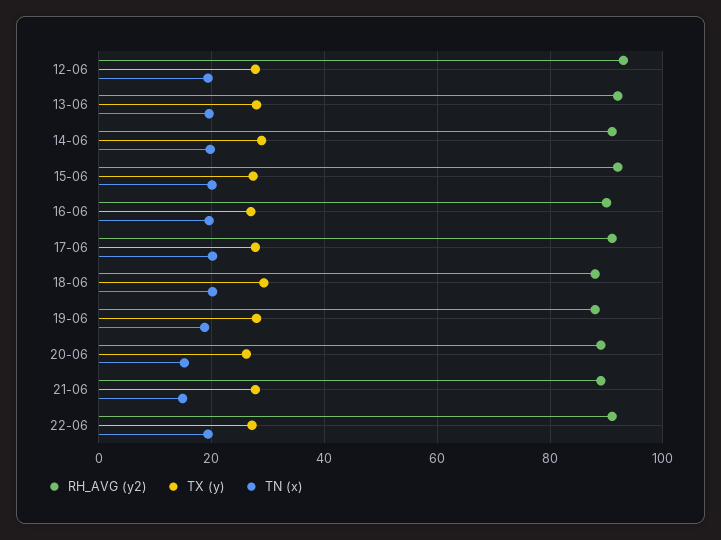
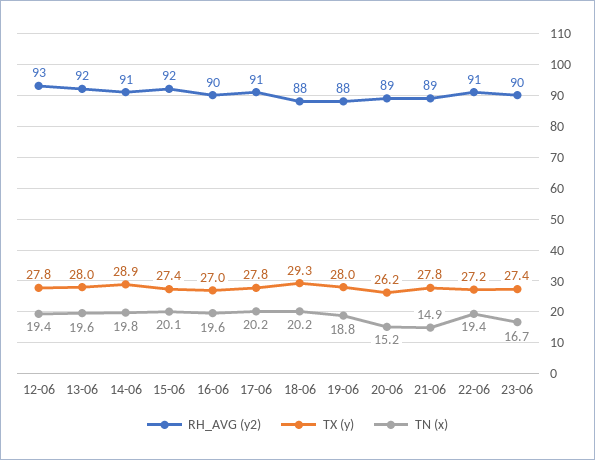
RH_AVG (y2), 23-06: none -> 90
TX (y), 23-06: none -> 27.4
TN (x), 23-06: none -> 16.7

